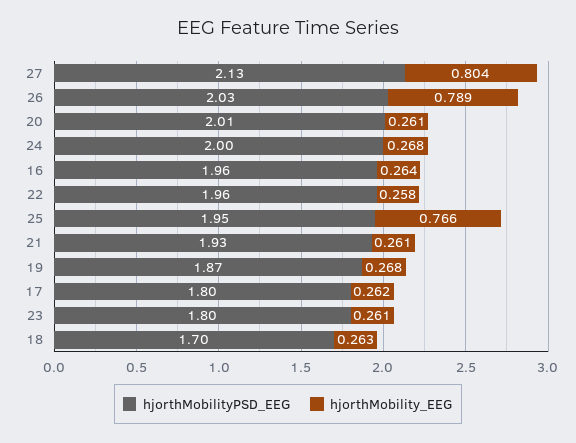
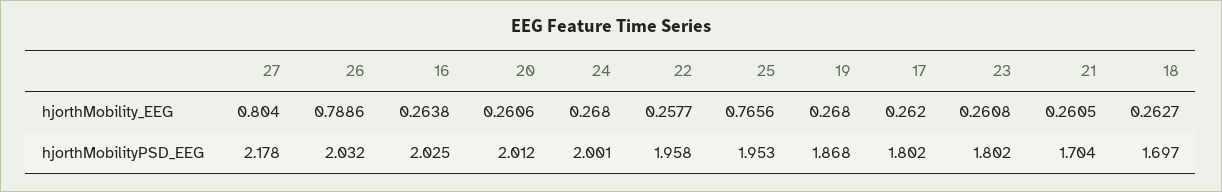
hjorthMobilityPSD_EEG, 27: 2.13 -> 2.178
hjorthMobilityPSD_EEG, 16: 1.96 -> 2.025
hjorthMobilityPSD_EEG, 21: 1.93 -> 1.704

